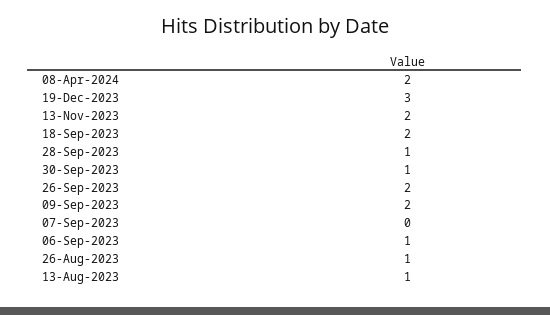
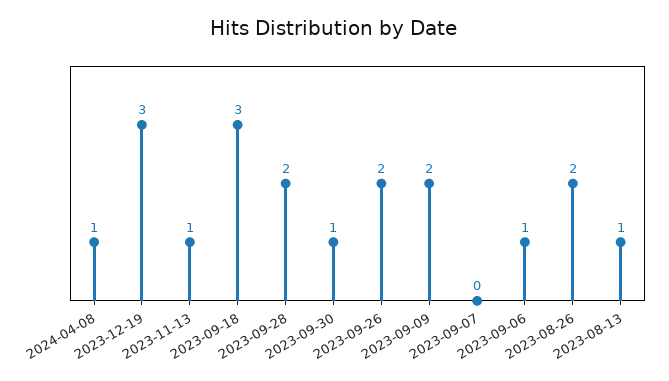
08-Apr-2024: 2 -> 1
13-Nov-2023: 2 -> 1
18-Sep-2023: 2 -> 3
28-Sep-2023: 1 -> 2
26-Aug-2023: 1 -> 2

